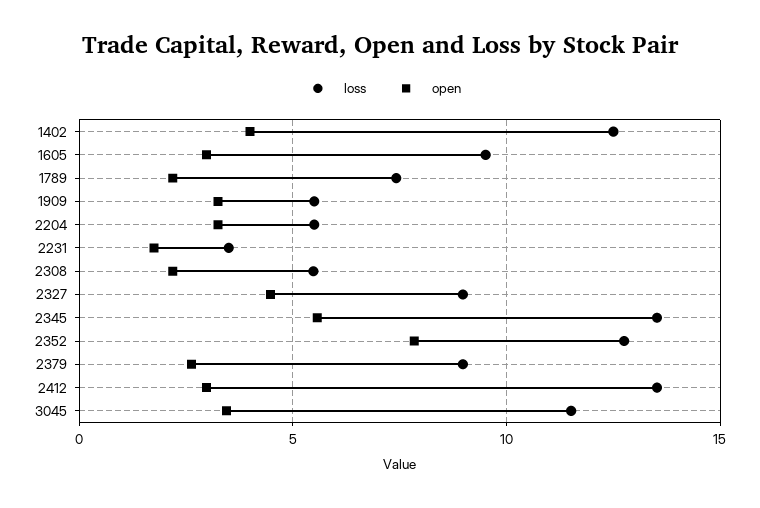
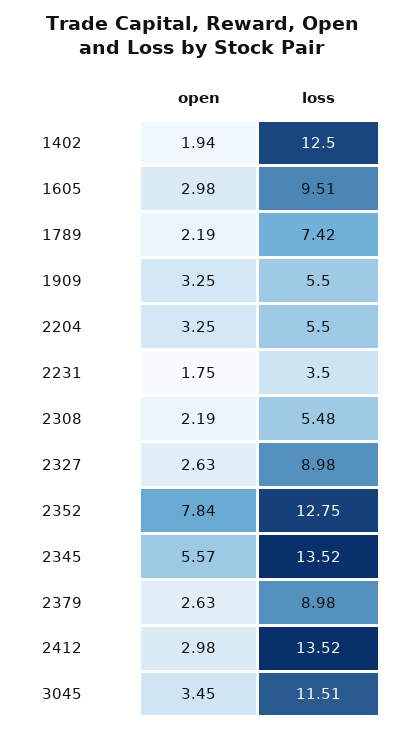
open, 1402: 4 -> 1.94
open, 2327: 4.5 -> 2.63

